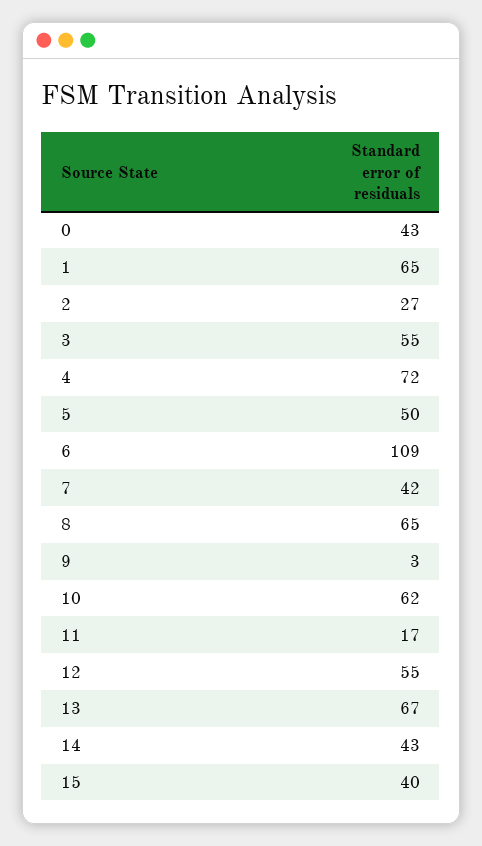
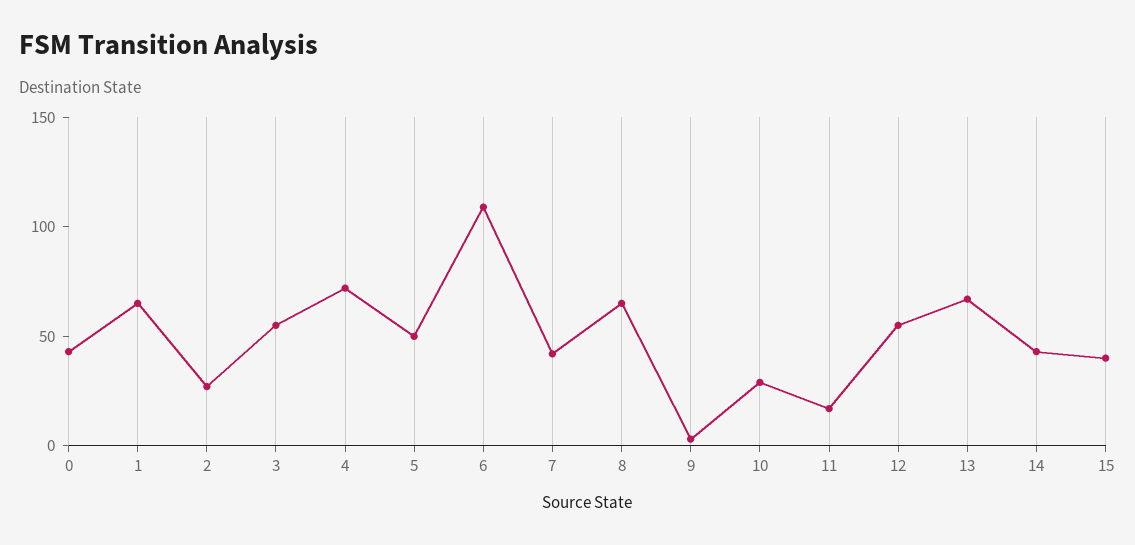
10: 62 -> 30

